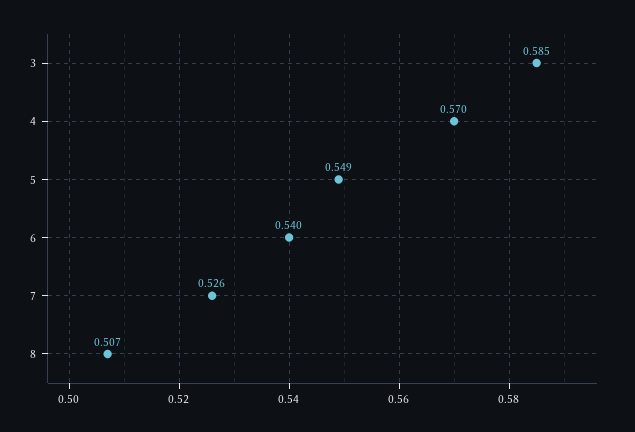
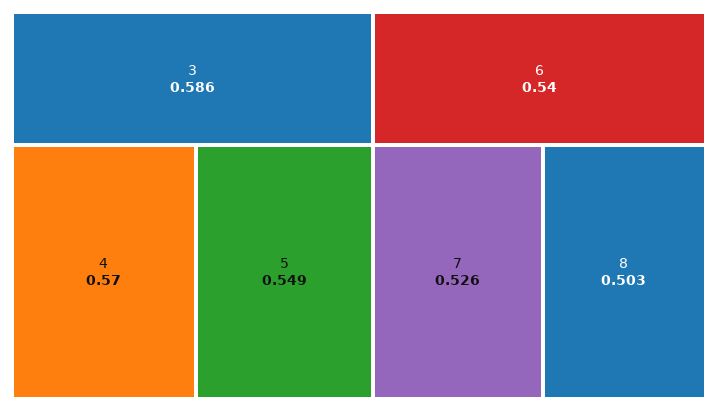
3: 0.585 -> 0.586
8: 0.507 -> 0.503

